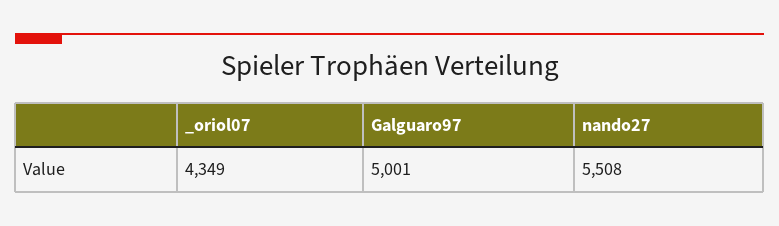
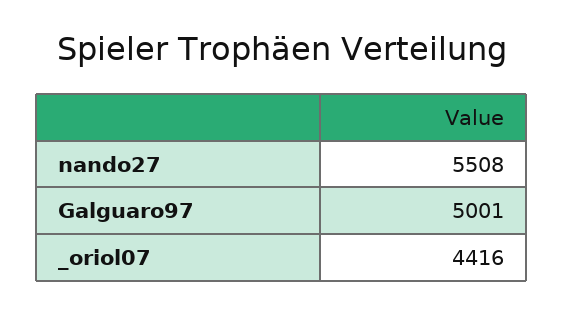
_oriol07: 4349 -> 4416

